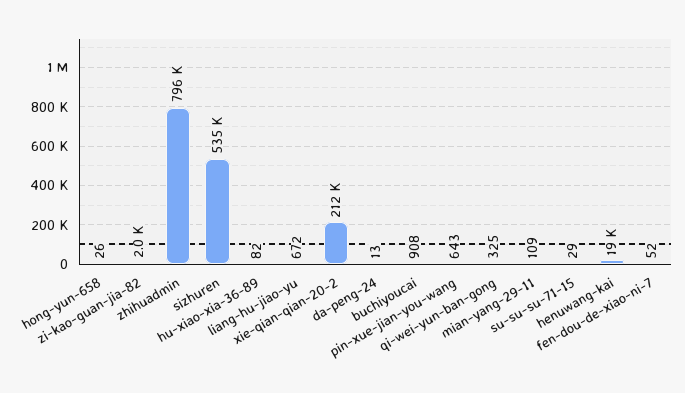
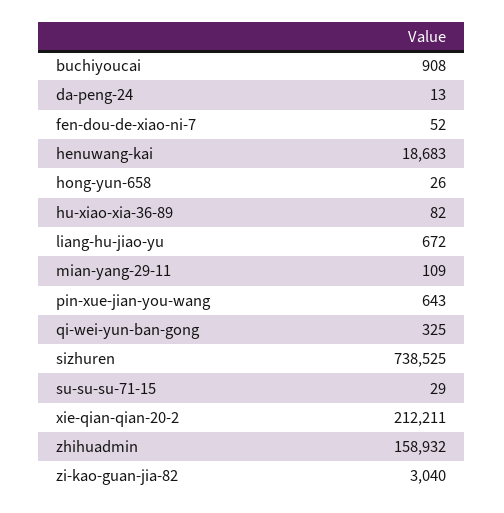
zi-kao-guan-jia-82: 2000 -> 3040
zhihuadmin: 796000 -> 158932
sizhuren: 535000 -> 738525

